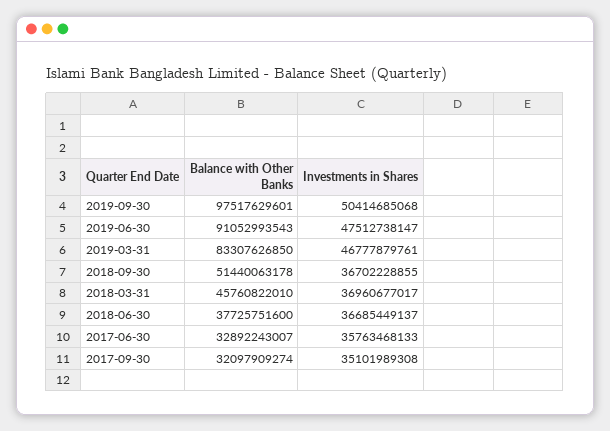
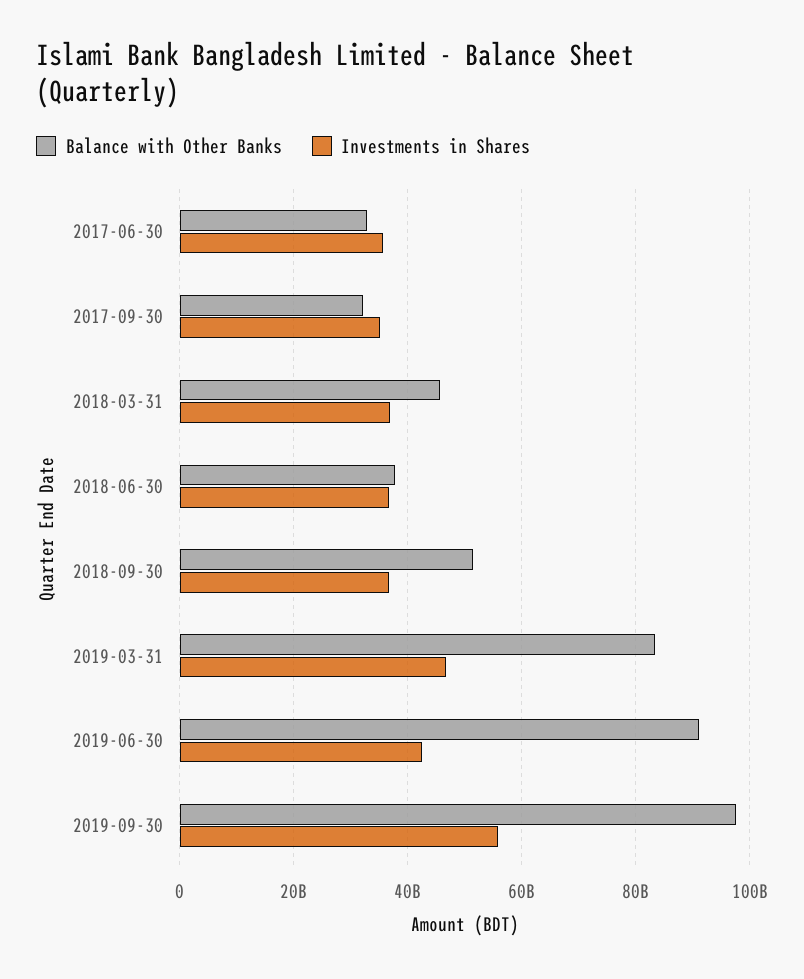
Investments in Shares, 2019-09-30: 50414685068 -> 56000000000
Investments in Shares, 2019-06-30: 47512738147 -> 42000000000

